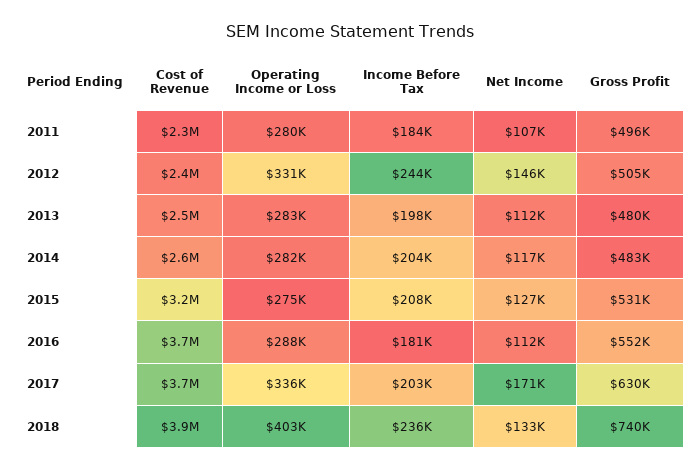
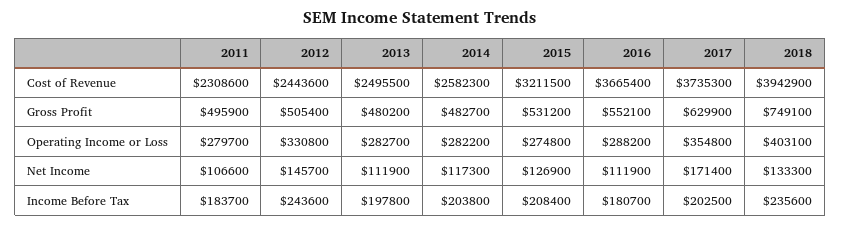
Operating Income or Loss, 2017: 336000 -> 354800
Gross Profit, 2018: 740000 -> 749100

